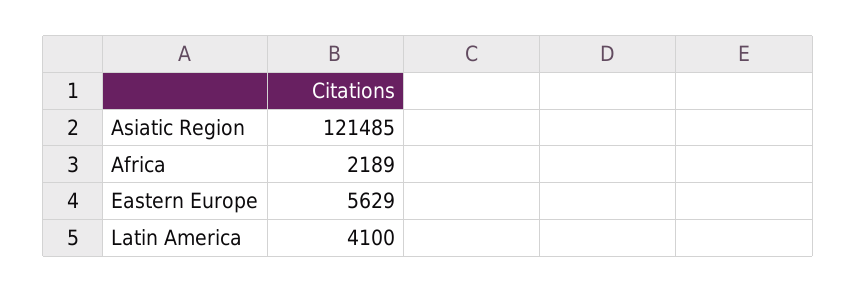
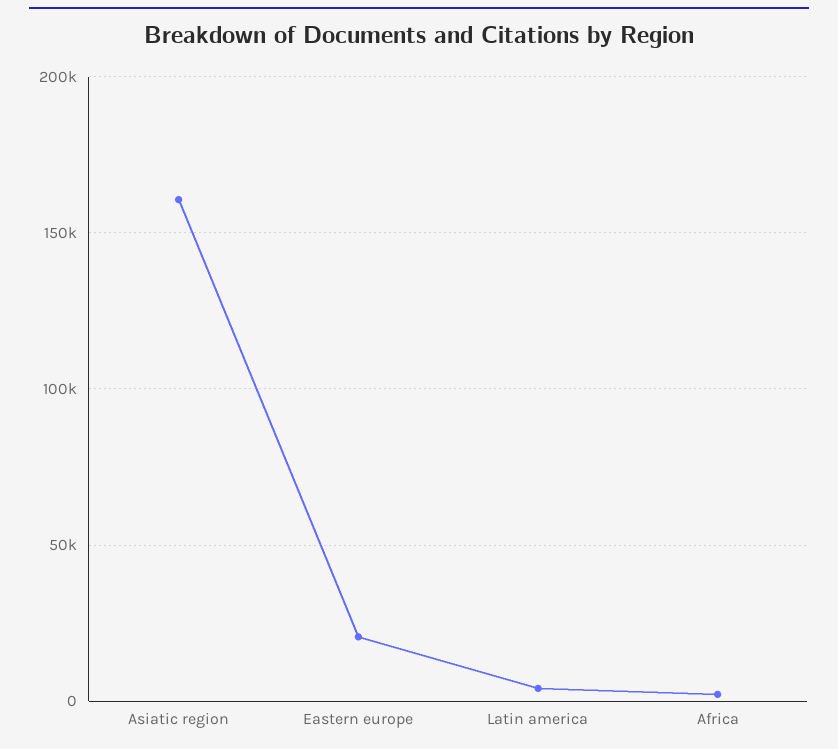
Asiatic Region: 121485 -> 160000
Eastern Europe: 5629 -> 20000

